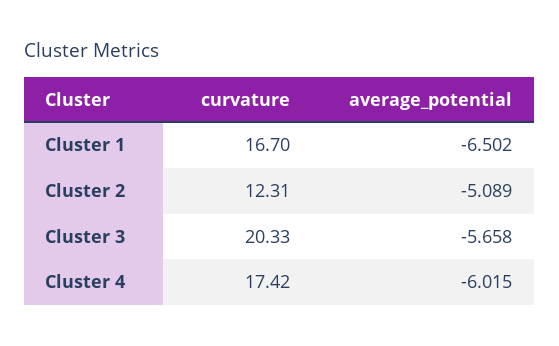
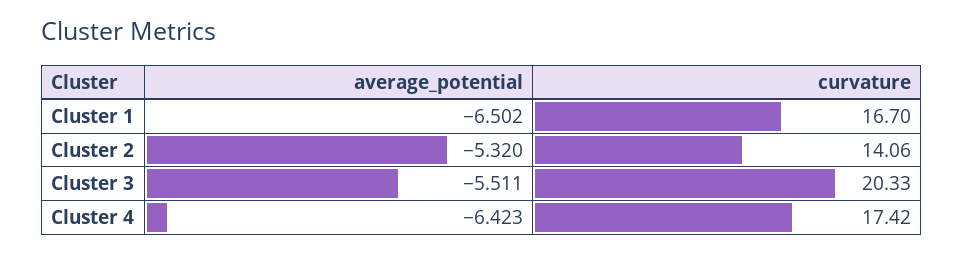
curvature, Cluster 2: 12.31 -> 14.06
average_potential, Cluster 2: -5.089 -> -5.32
average_potential, Cluster 3: -5.658 -> -5.511
average_potential, Cluster 4: -6.015 -> -6.423

